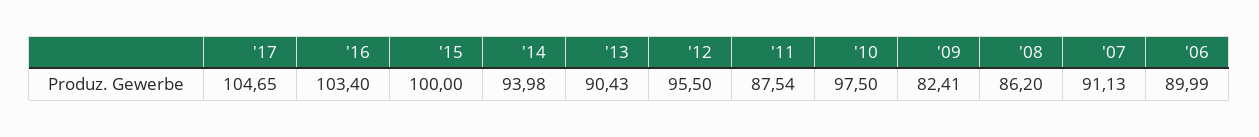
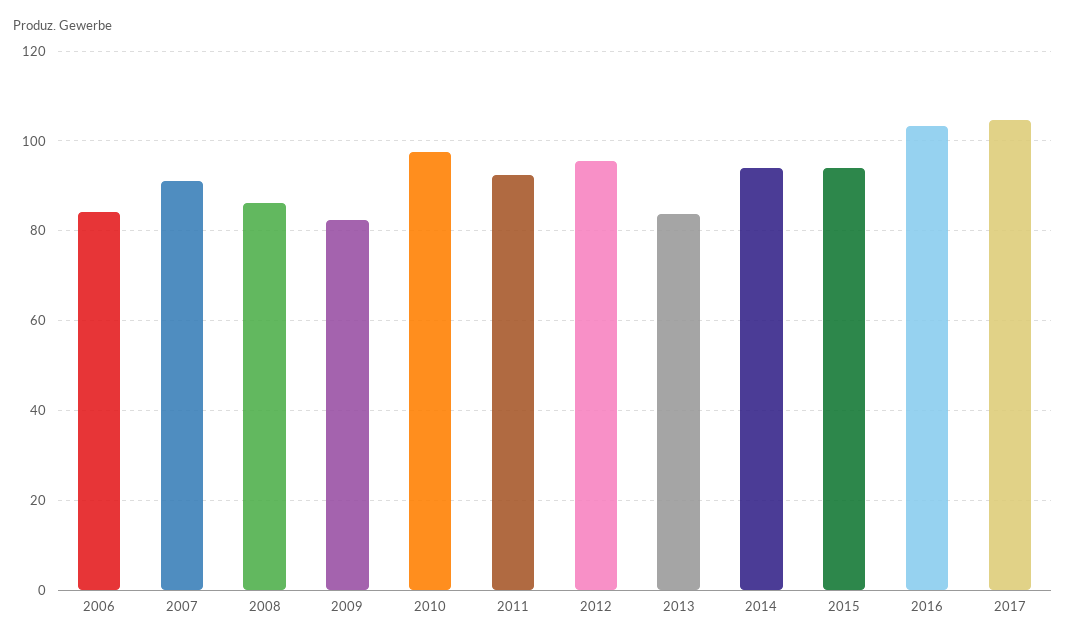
'15: 100 -> 94
'13: 90.43 -> 84
'11: 87.54 -> 92
'06: 89.99 -> 84

